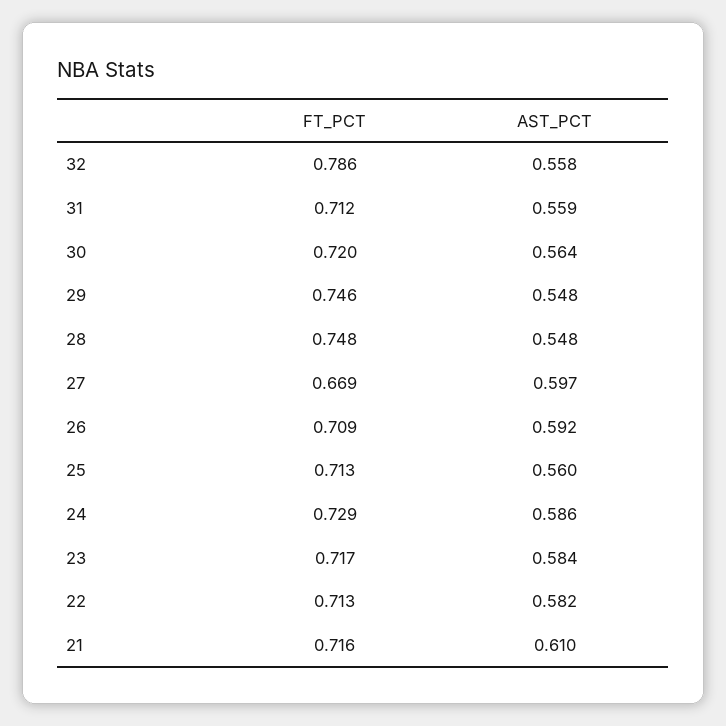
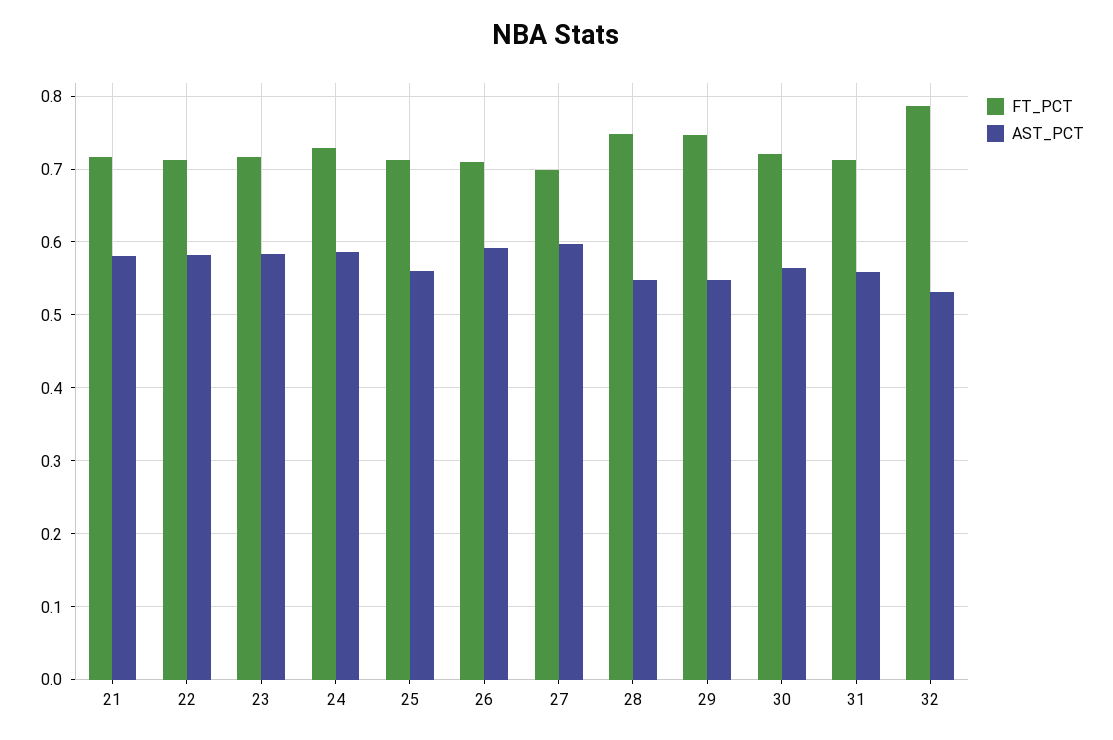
AST_PCT, 32: 0.558 -> 0.53
FT_PCT, 27: 0.669 -> 0.7
AST_PCT, 21: 0.61 -> 0.58

